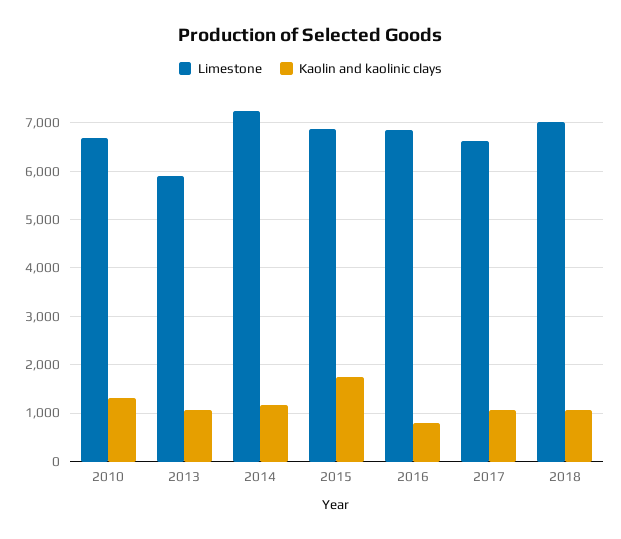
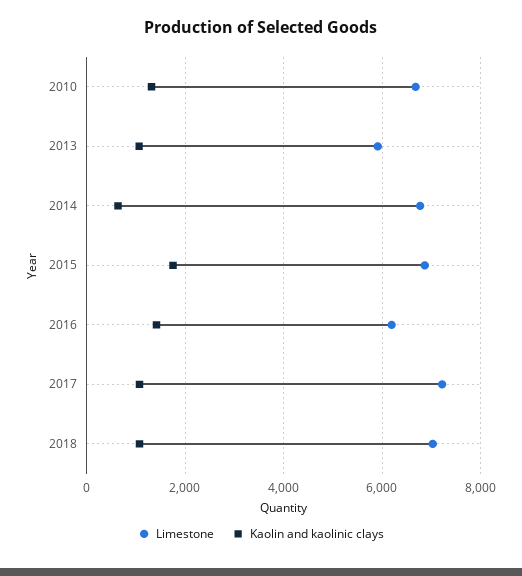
Limestone, 2014: 7200 -> 6800
Kaolin and kaolinic clays, 2014: 1200 -> 600
Limestone, 2016: 6800 -> 6200
Kaolin and kaolinic clays, 2016: 800 -> 1400
Limestone, 2017: 6600 -> 7200

